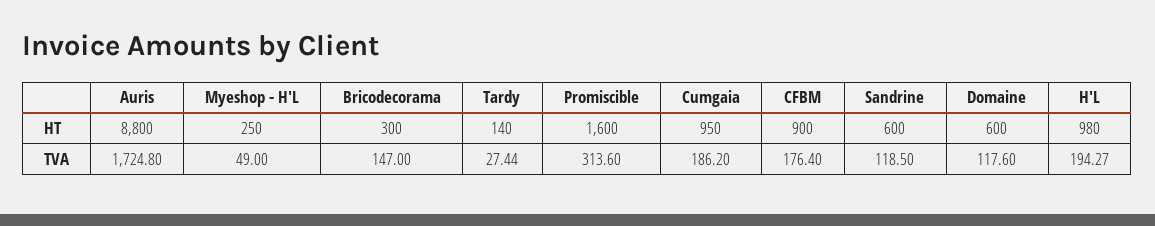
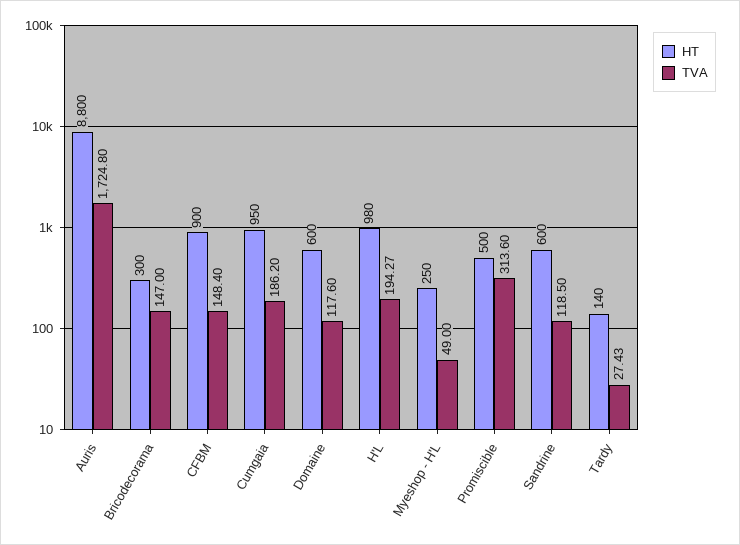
HT, Promiscible: 1600 -> 500
TVA, Tardy: 27.44 -> 27.43
TVA, CFBM: 176.4 -> 148.4

